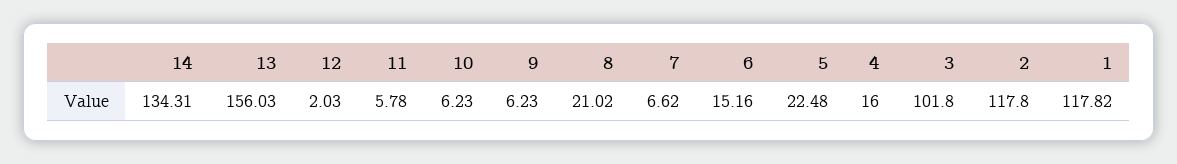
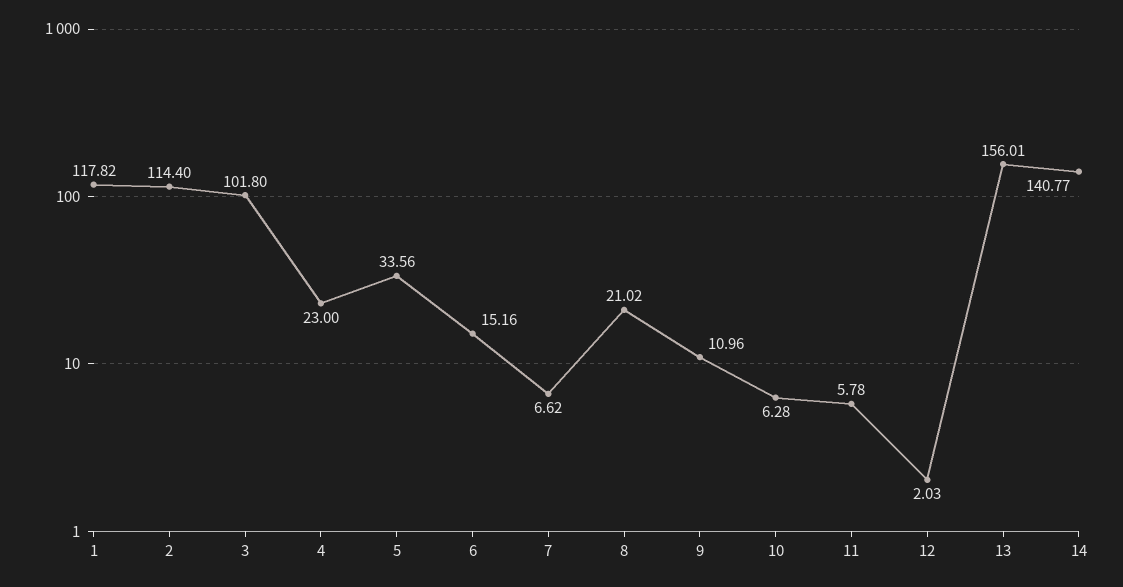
14: 134.31 -> 140.77
13: 156.03 -> 156.01
10: 6.23 -> 6.28
9: 6.23 -> 10.96
5: 22.48 -> 33.56
4: 16 -> 23
2: 117.8 -> 114.4

